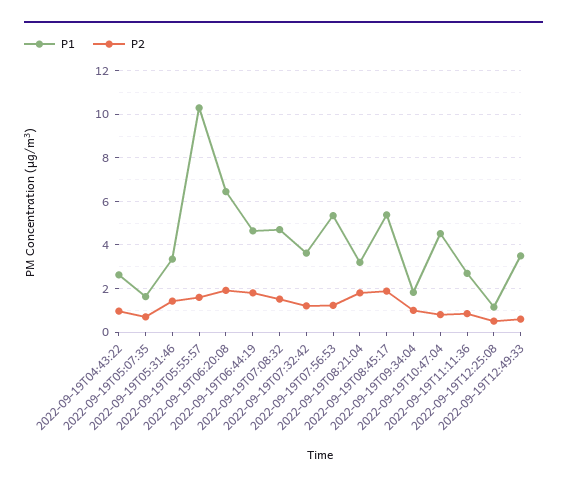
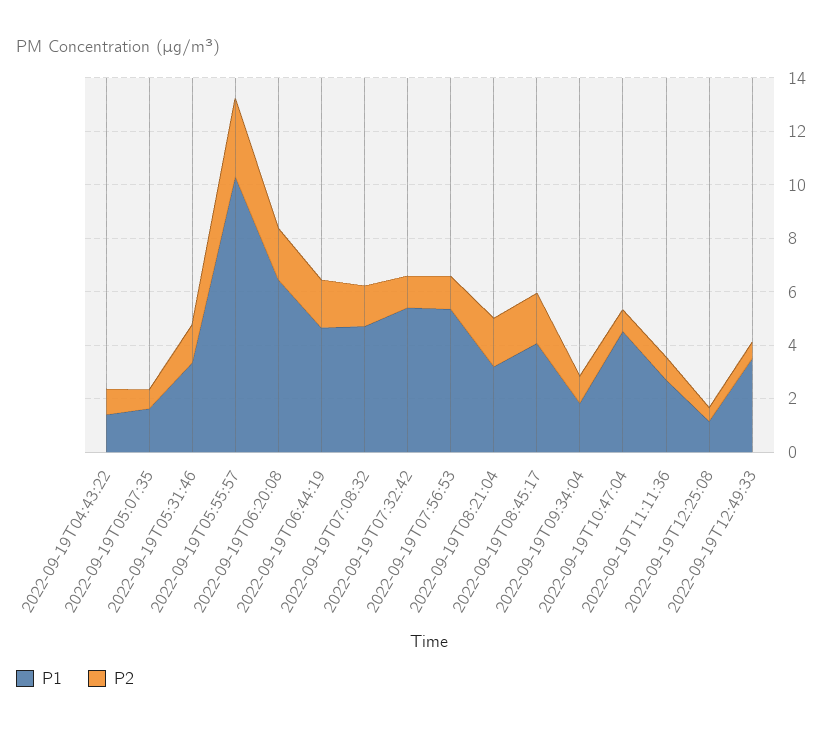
P1, 2022-09-19T04:43:22: 2.5 -> 1.5
P2, 2022-09-19T05:55:57: 1.5 -> 3
P1, 2022-09-19T07:32:42: 3.5 -> 5.5
P1, 2022-09-19T08:45:17: 5.5 -> 4

